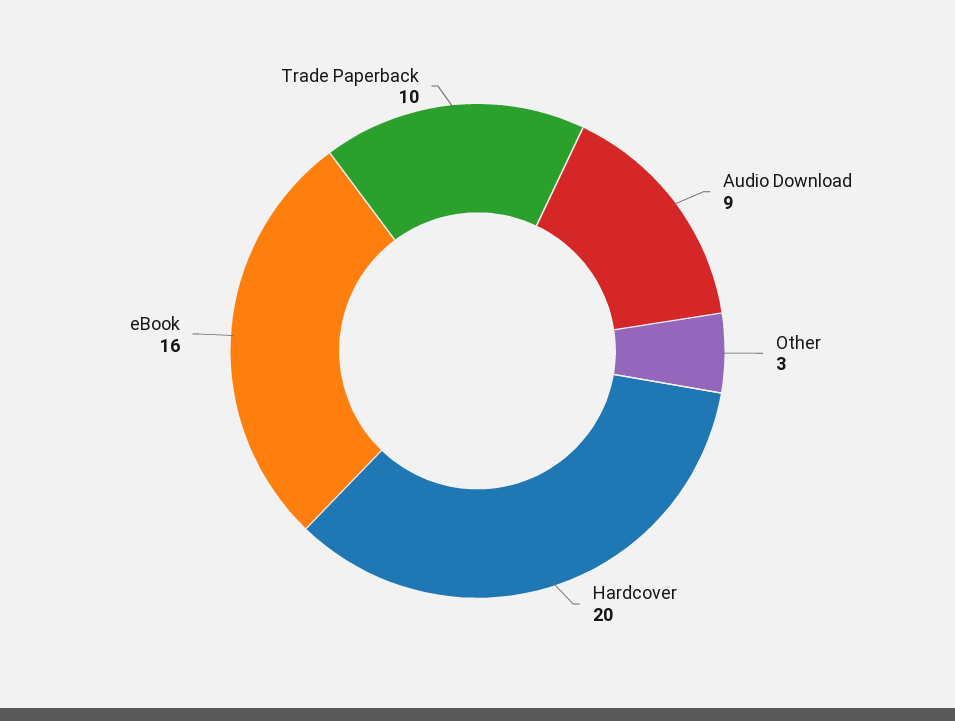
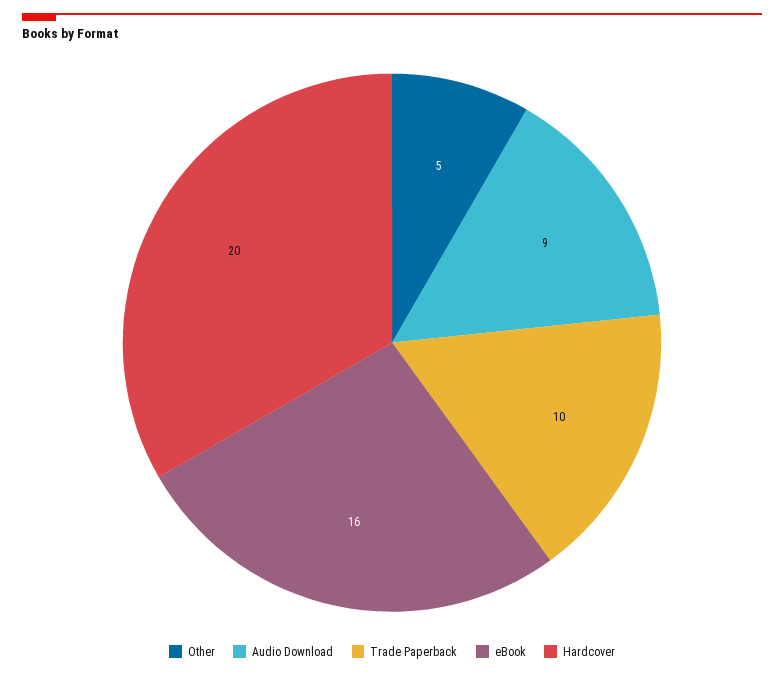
Other: 3 -> 5

